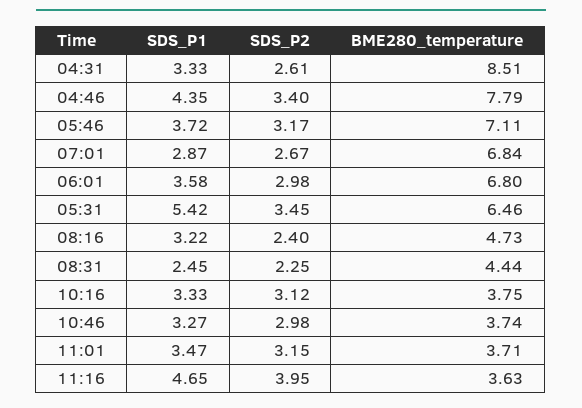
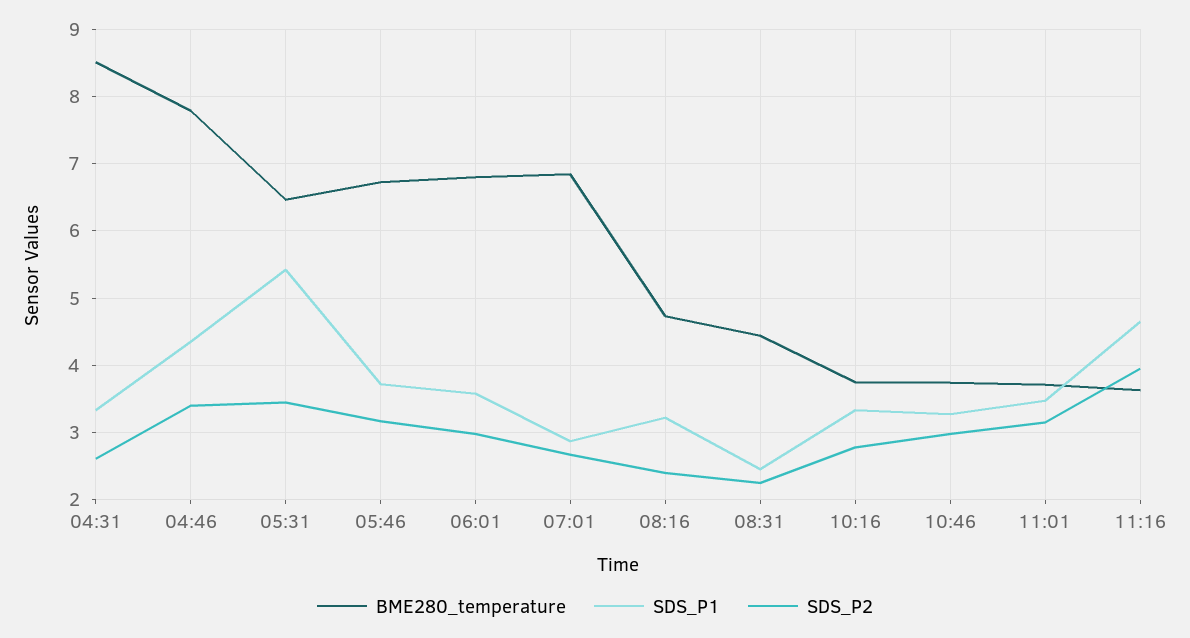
BME280_temperature, 05:46: 7.11 -> 6.7
SDS_P2, 10:16: 3.12 -> 2.8

